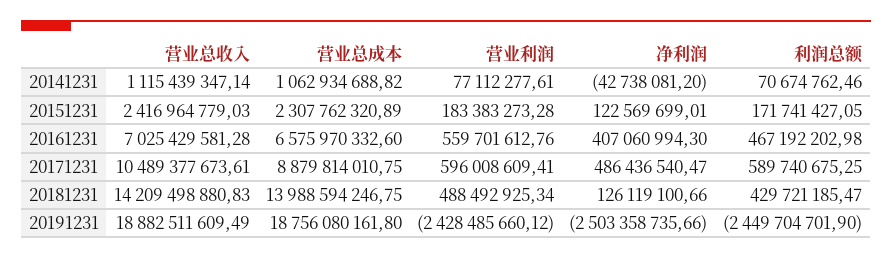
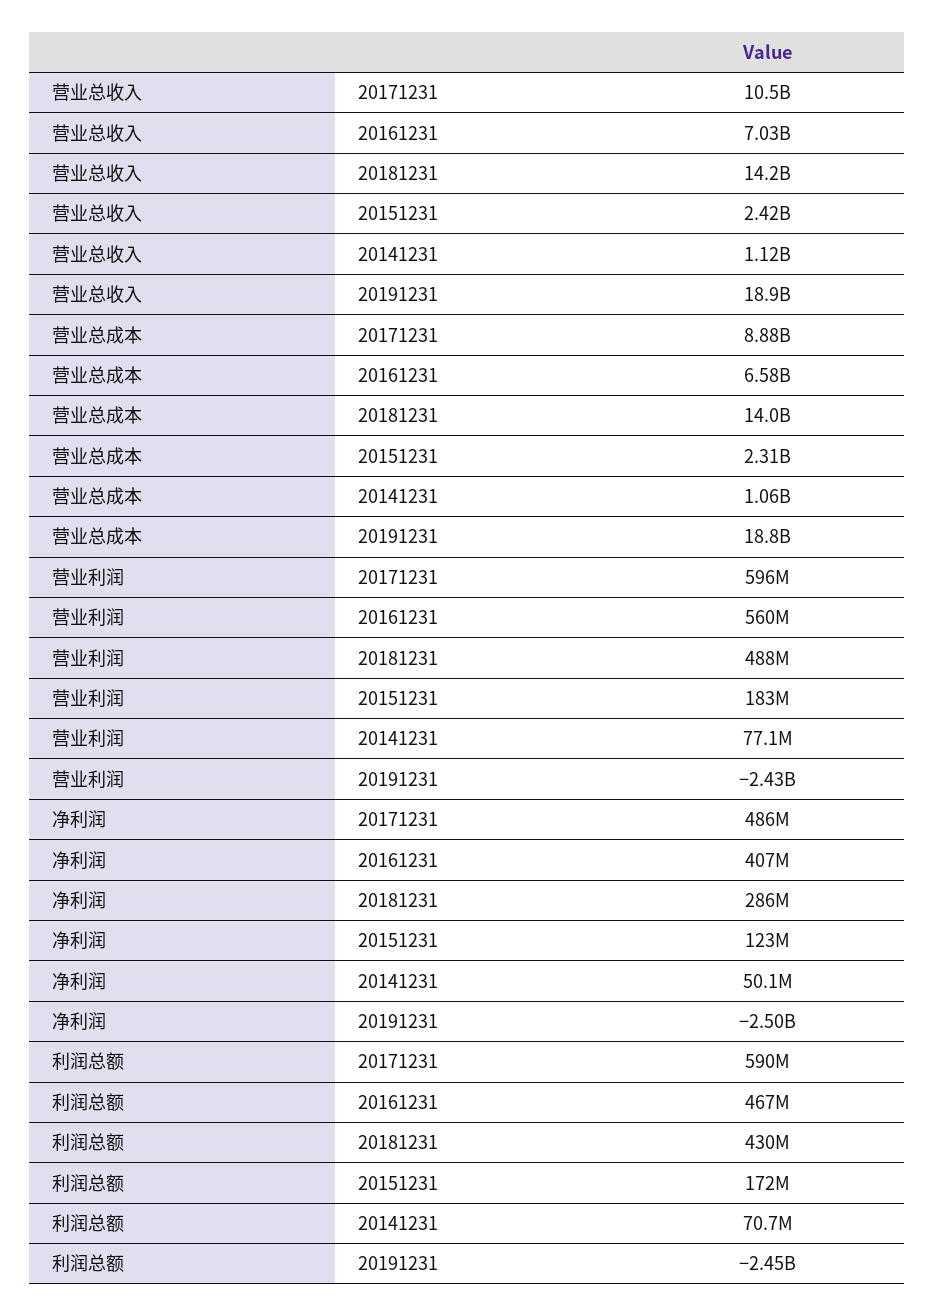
净利润, 20141231: -42738081.2 -> 50100000
净利润, 20181231: 126119100.66 -> 286000000

